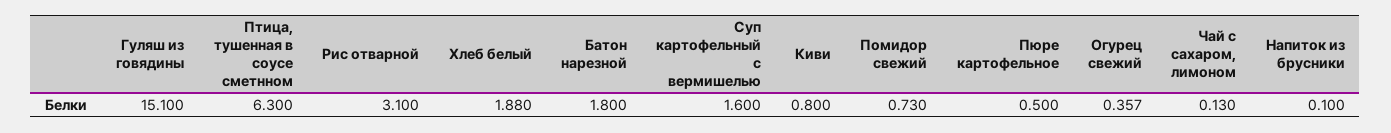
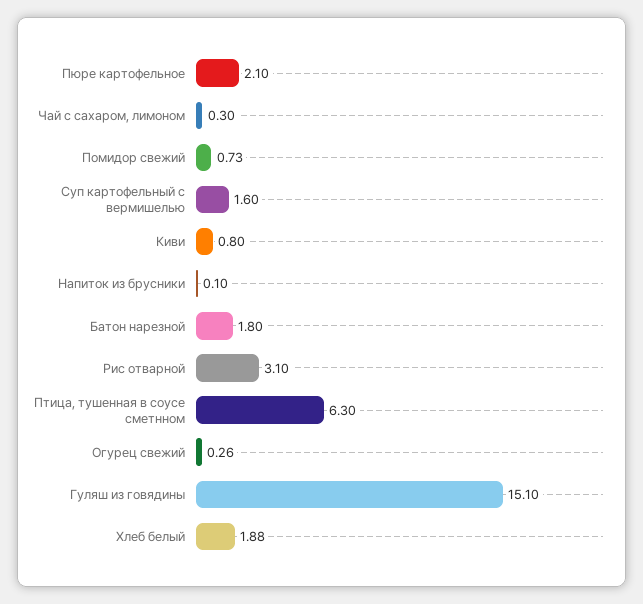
Пюре картофельное: 0.5 -> 2.1
Огурец свежий: 0.357 -> 0.26
Чай с сахаром, лимоном: 0.13 -> 0.3

